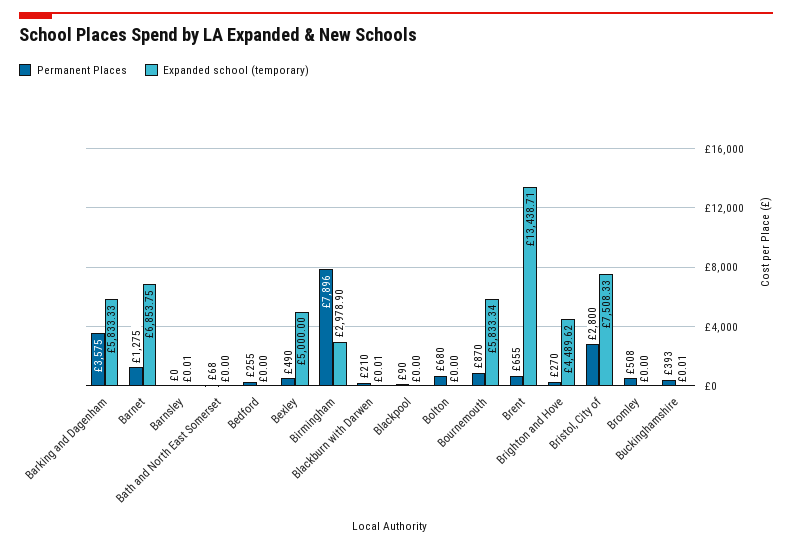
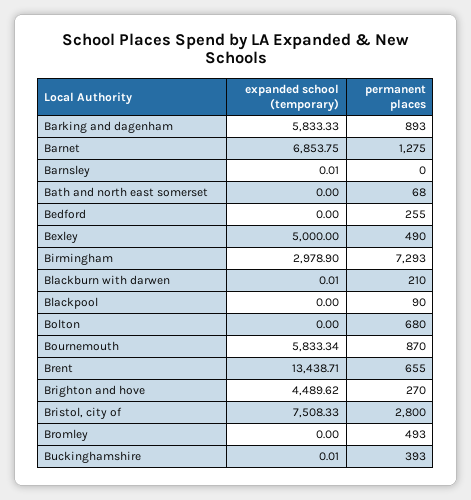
Permanent Places, Barking and Dagenham: 3575 -> 893
Permanent Places, Birmingham: 7896 -> 7293
Permanent Places, Bromley: 508 -> 493

